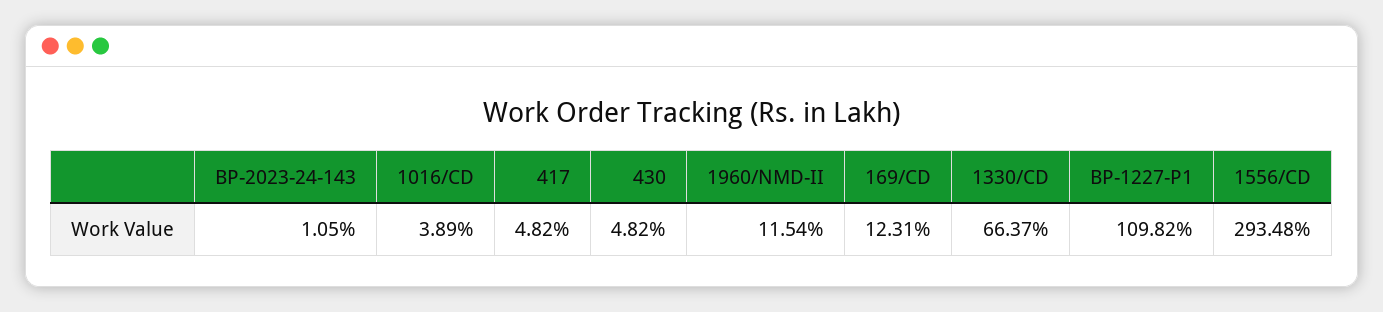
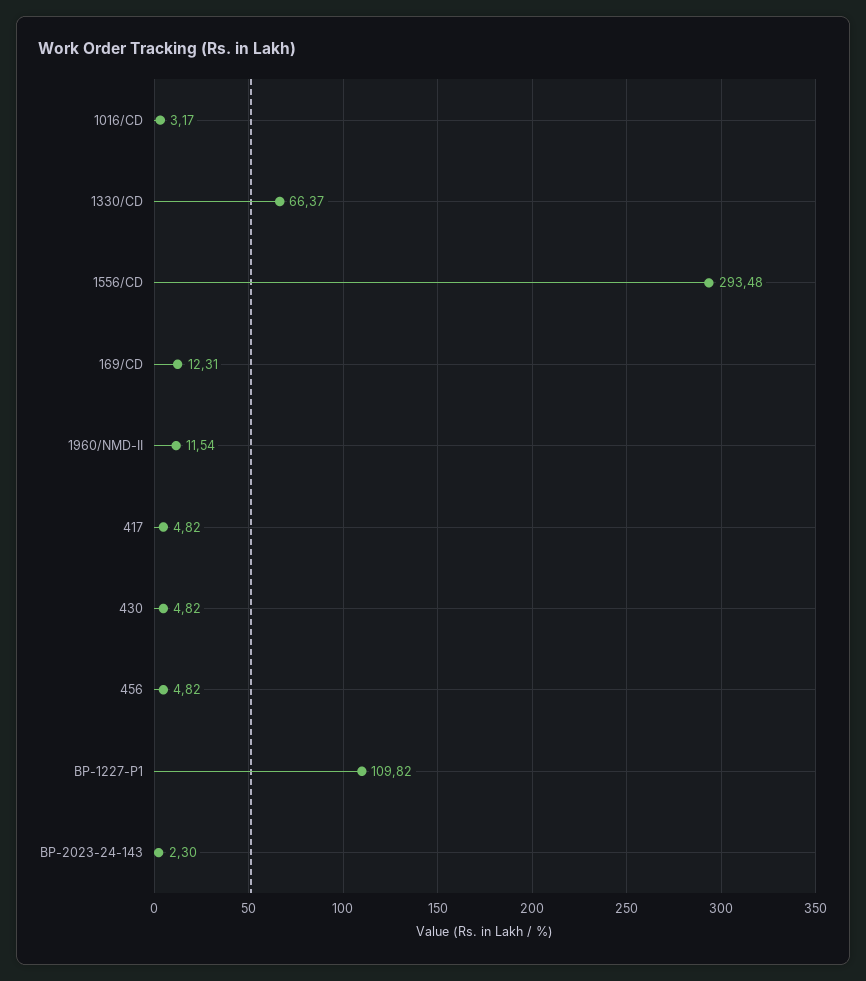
BP-2023-24-143: 1.05 -> 2.3
1016/CD: 3.89 -> 3.17
456: none -> 4.82

